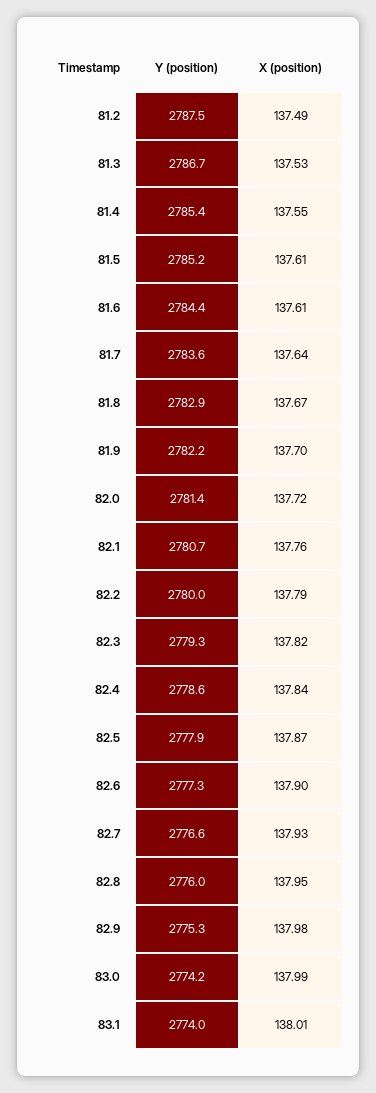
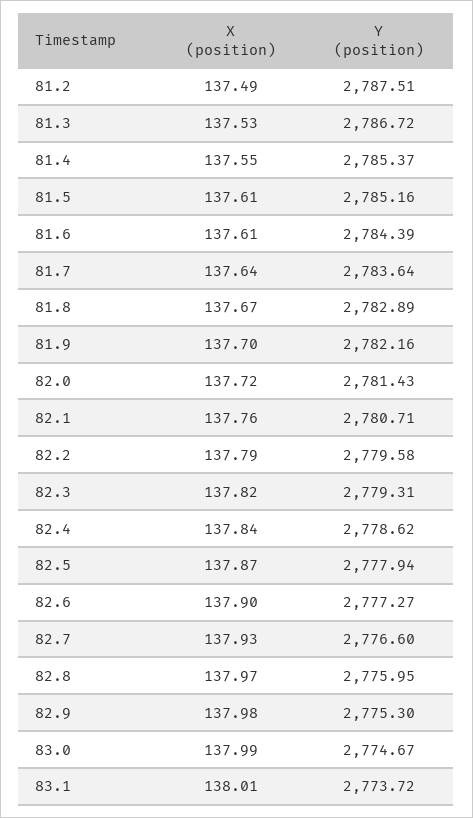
Y (position), 82.2: 2780 -> 2779.58
X (position), 82.8: 137.95 -> 137.97
Y (position), 83.0: 2774.2 -> 2774.67
Y (position), 83.1: 2774 -> 2773.72

